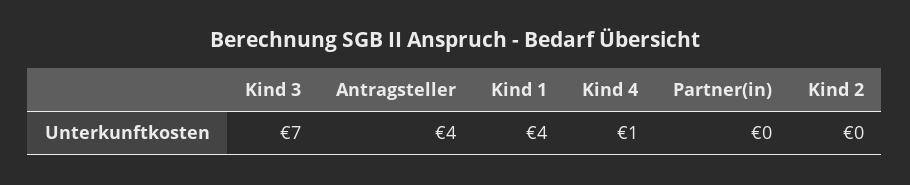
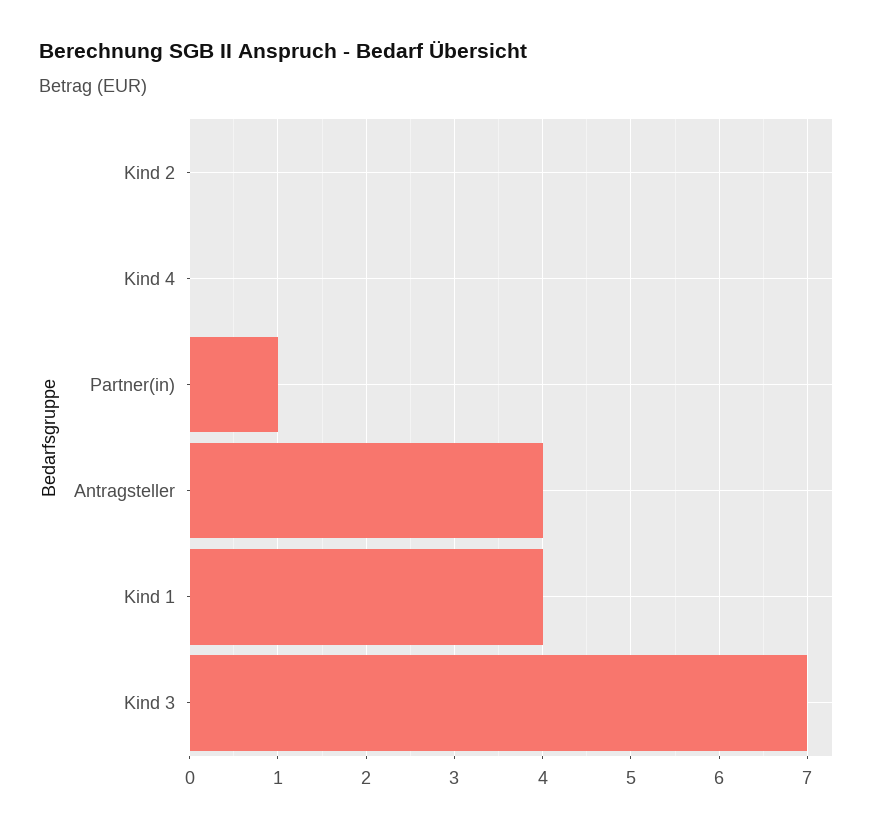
Kind 4: 1 -> 0
Partner(in): 0 -> 1

